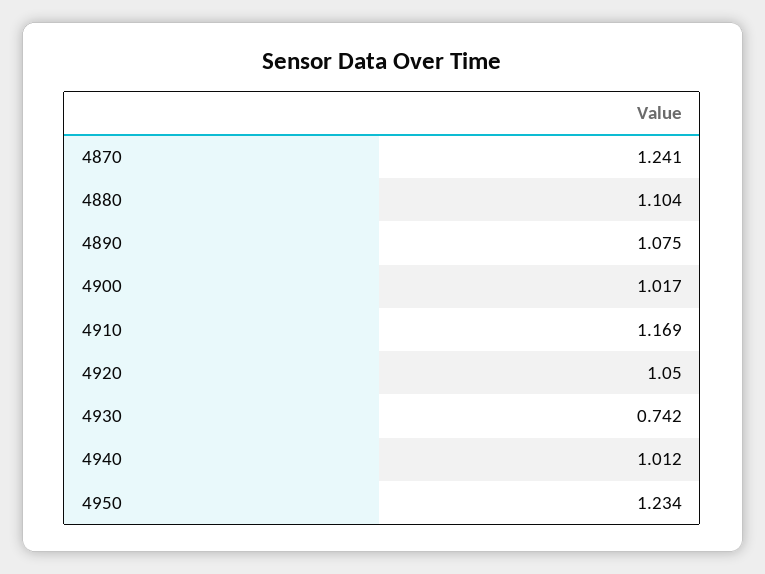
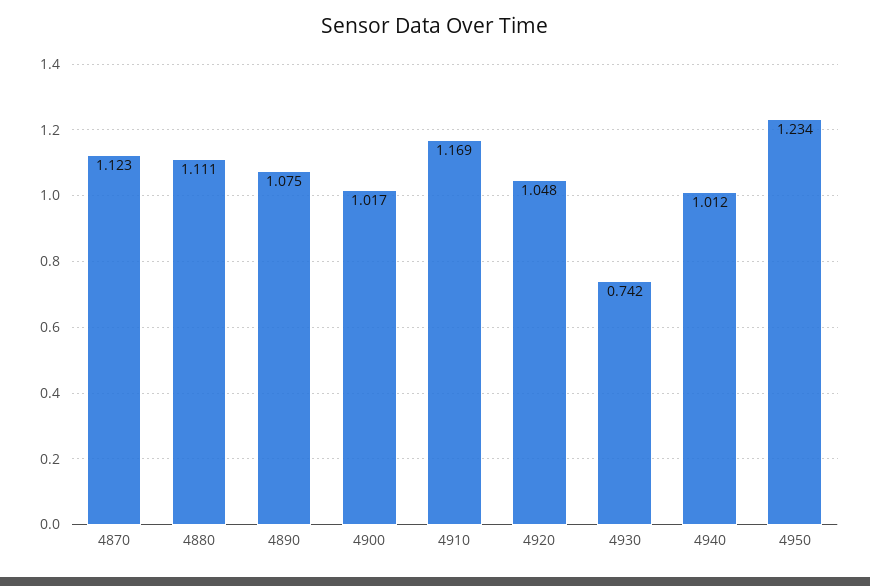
4870: 1.241 -> 1.123
4880: 1.104 -> 1.111
4920: 1.05 -> 1.048

